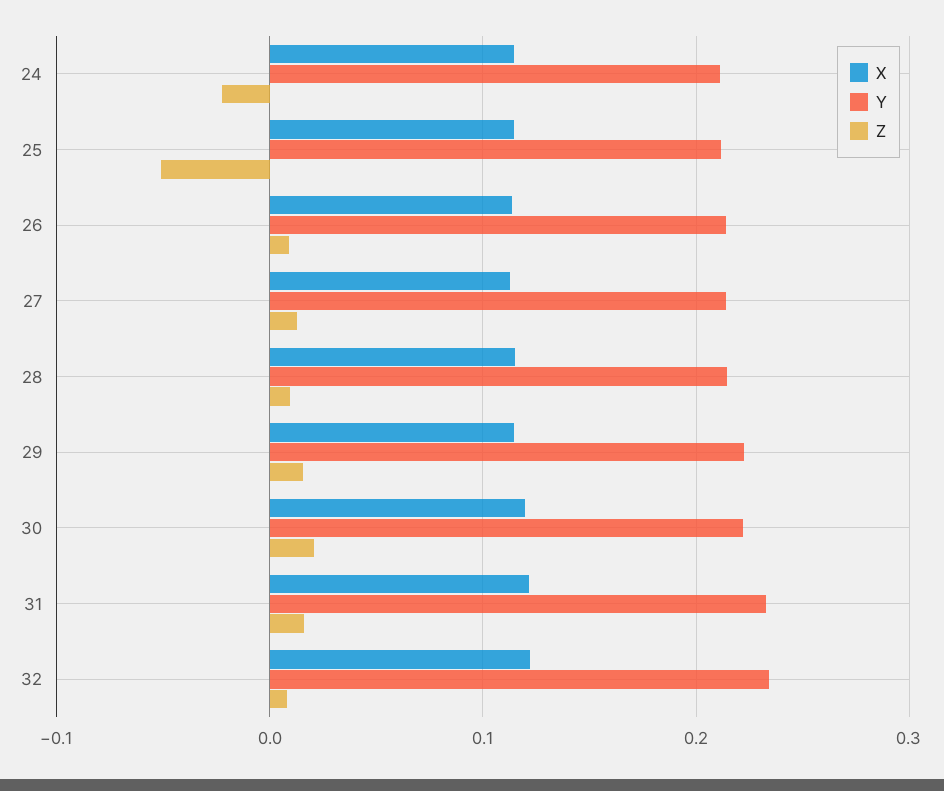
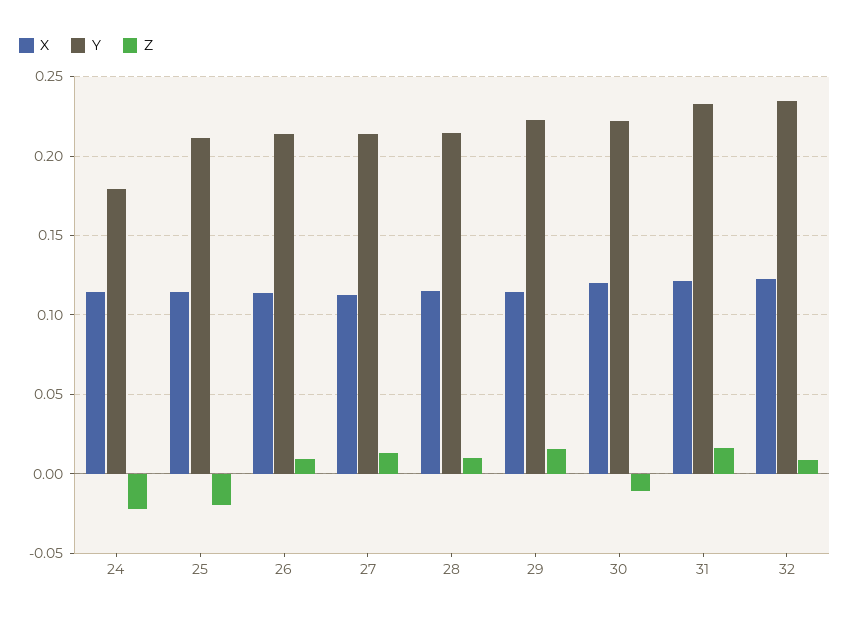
Y, 24: 0.21 -> 0.18
Z, 25: -0.05 -> -0.02
Z, 30: 0.02 -> -0.01

